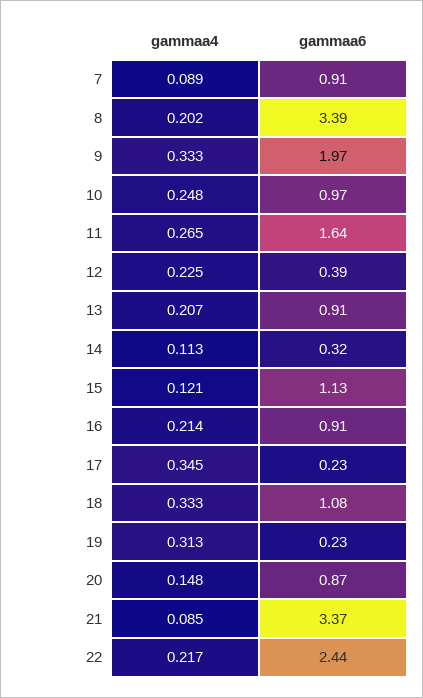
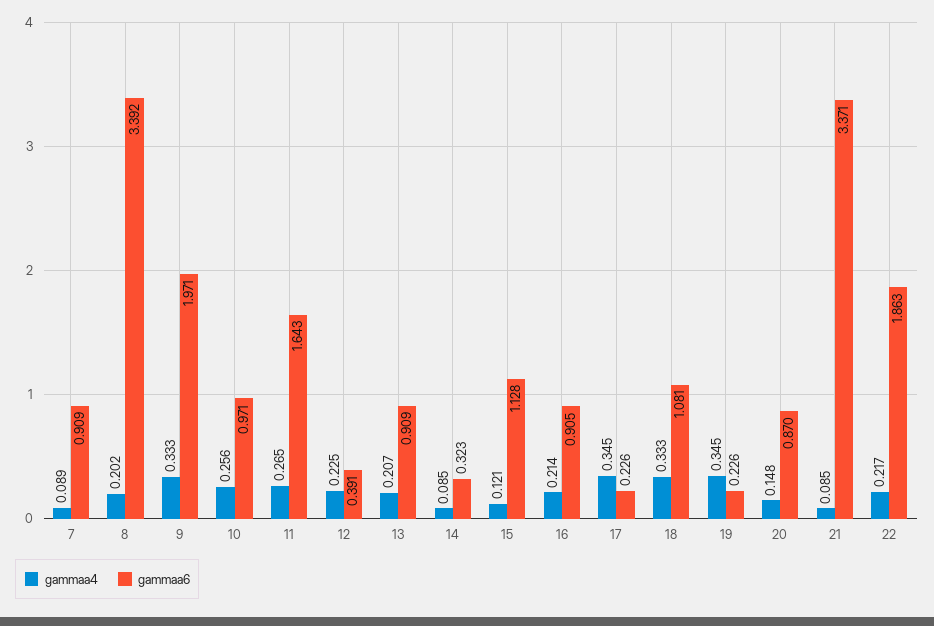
gammaa4, 10: 0.248 -> 0.256
gammaa4, 14: 0.113 -> 0.085
gammaa4, 19: 0.313 -> 0.345
gammaa6, 22: 2.44 -> 1.863

